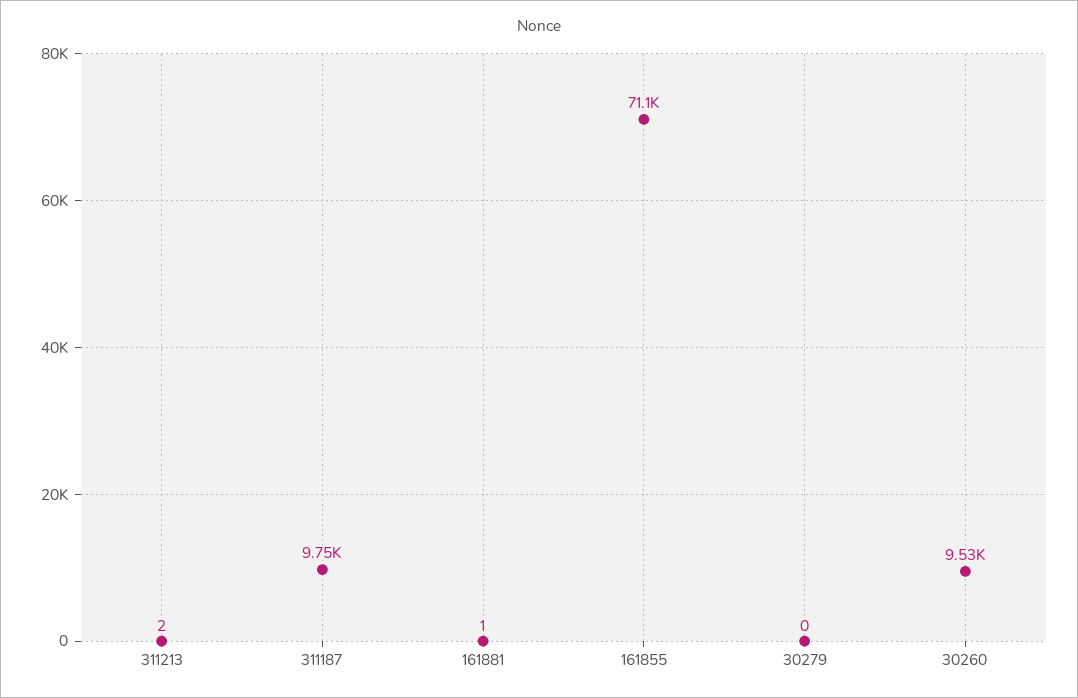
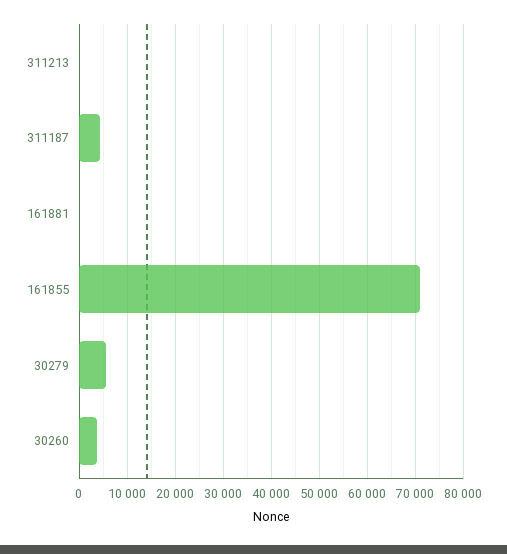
311187: 9750 -> 4000
30279: 0 -> 6000
30260: 9530 -> 4000

